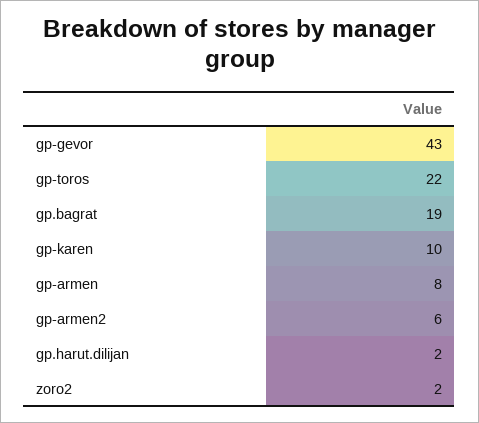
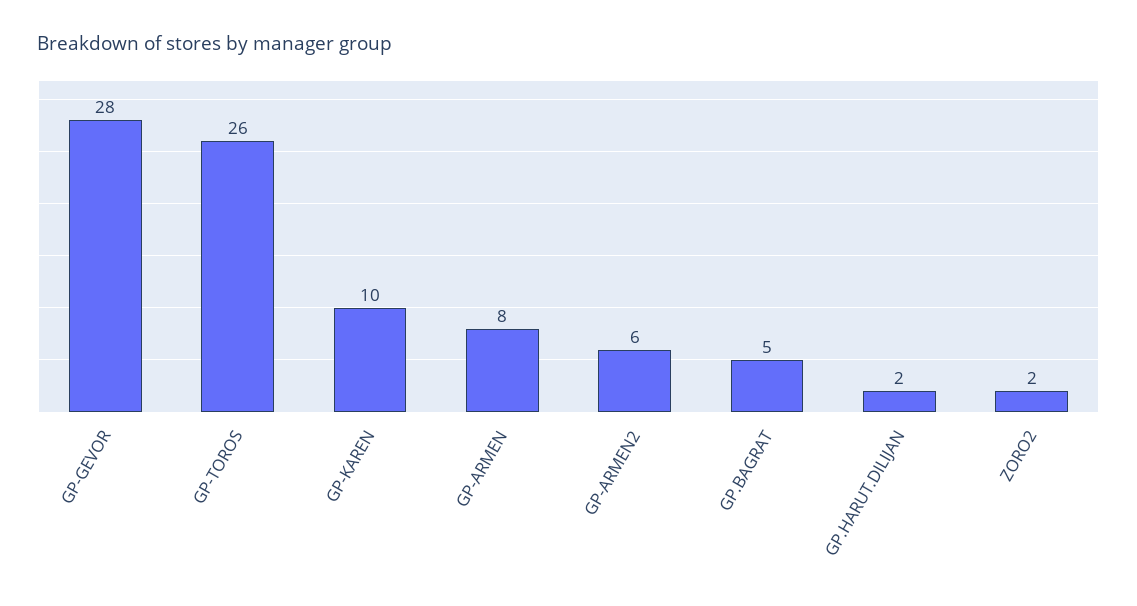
gp-gevor: 43 -> 28
gp-toros: 22 -> 26
gp.bagrat: 19 -> 5

